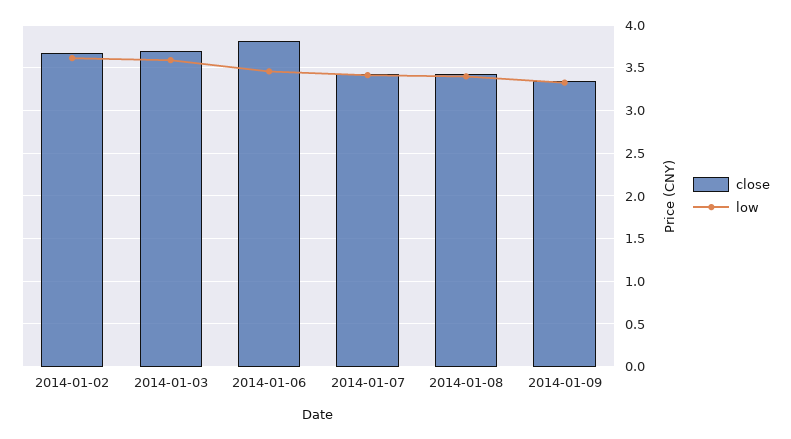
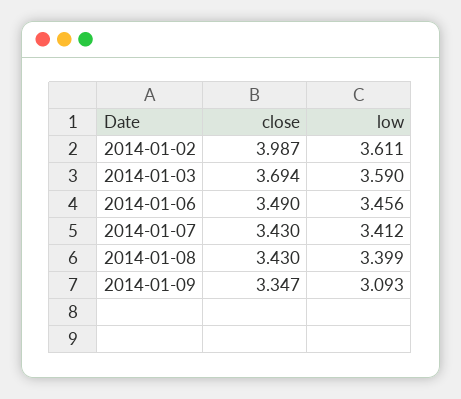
close, 2014-01-02: 3.7 -> 3.987
close, 2014-01-06: 3.8 -> 3.49
low, 2014-01-09: 3.3 -> 3.093

